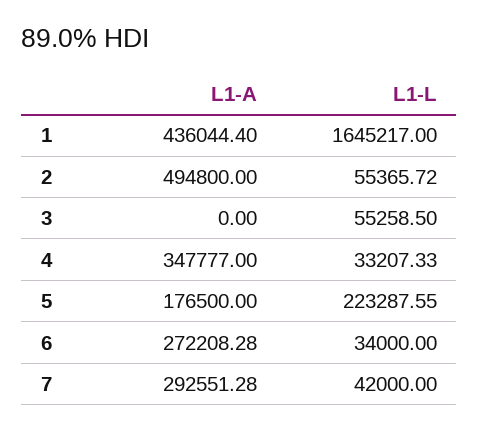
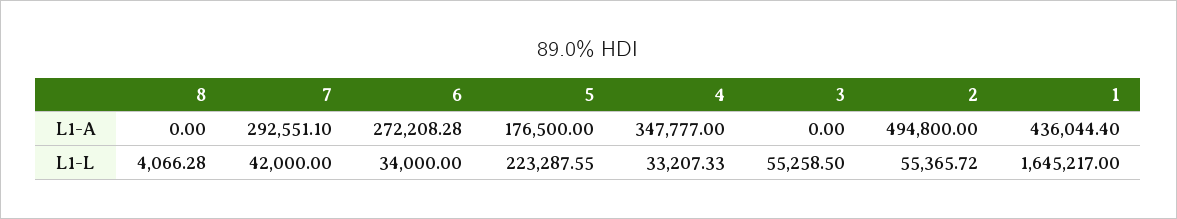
L1-A, 7: 292551.28 -> 292551.1
L1-A, 8: none -> 0
L1-L, 8: none -> 4066.28

